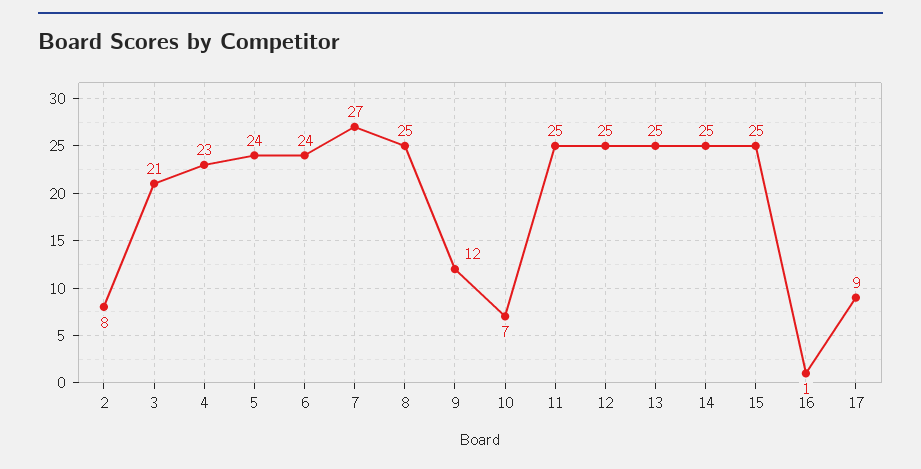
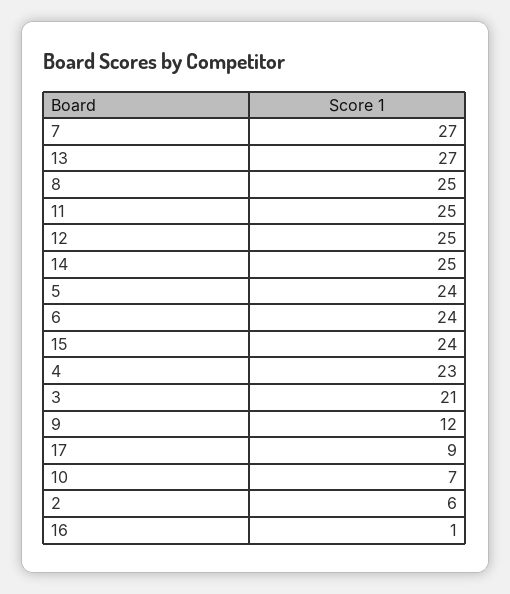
2: 8 -> 6
13: 25 -> 27
15: 25 -> 24

